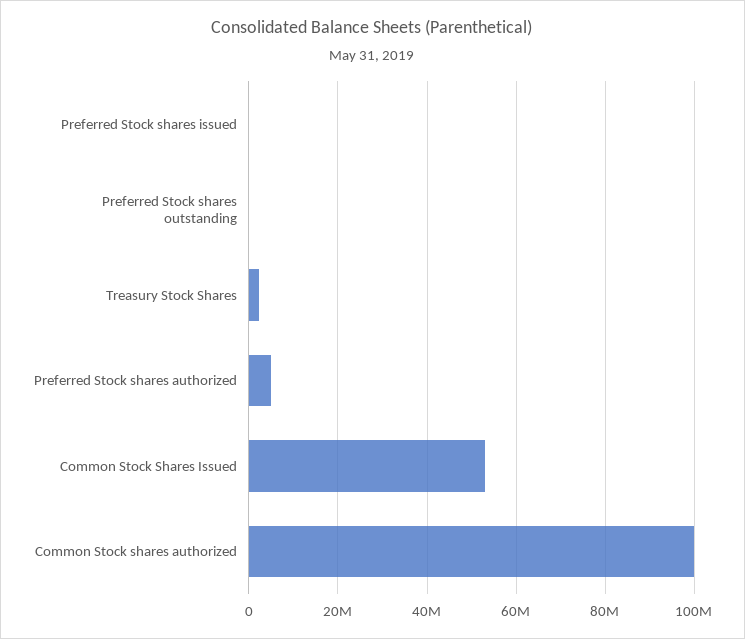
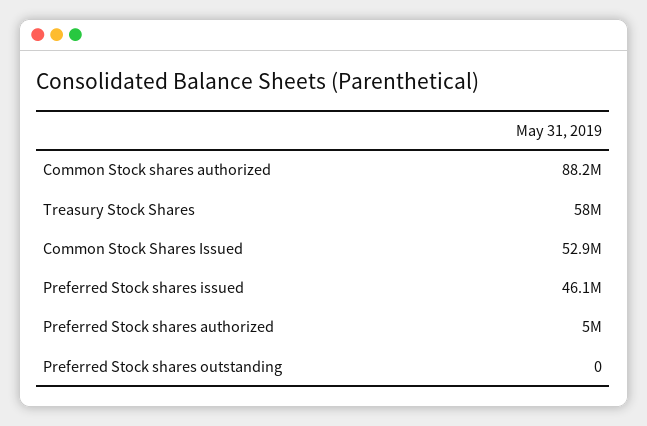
Preferred Stock shares issued: 0 -> 46100000
Treasury Stock Shares: 2000000 -> 58000000
Common Stock shares authorized: 100000000 -> 88200000

